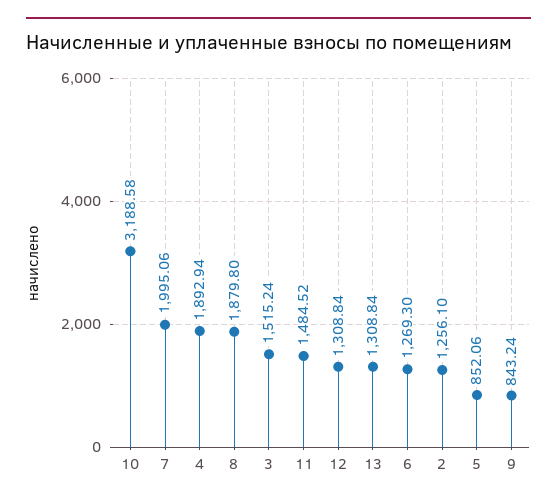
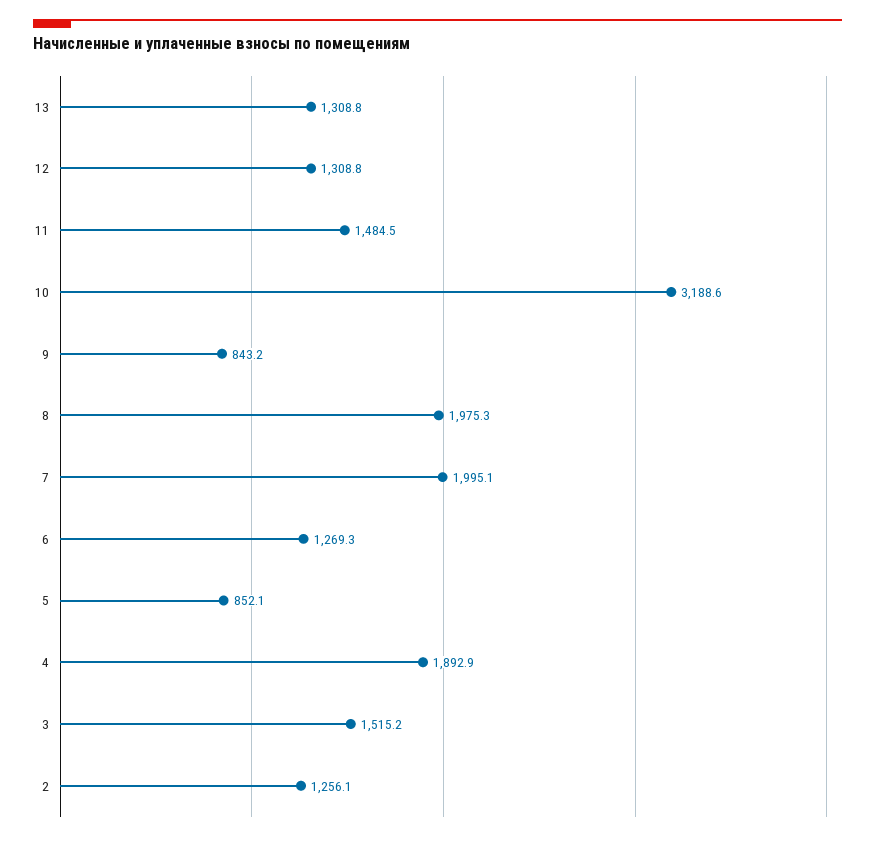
8: 1879.8 -> 1975.3

